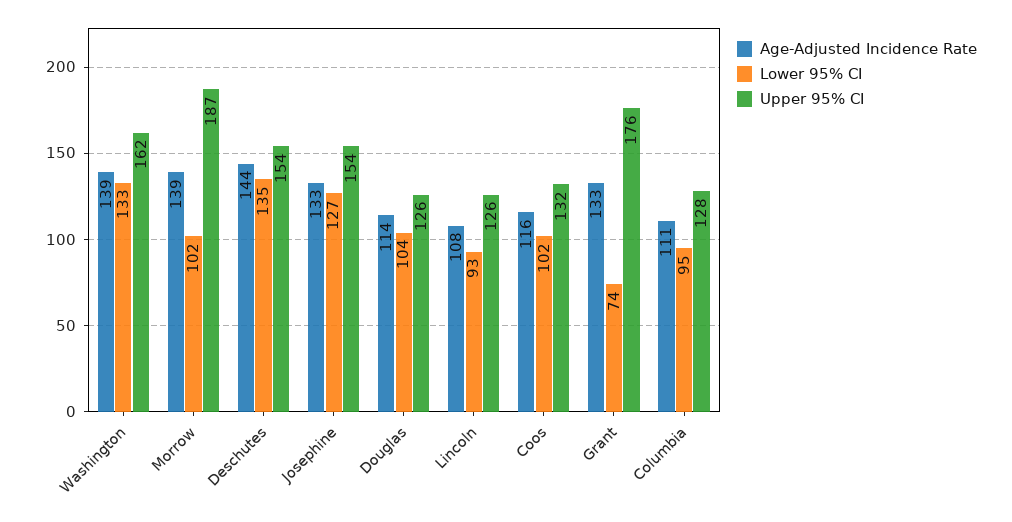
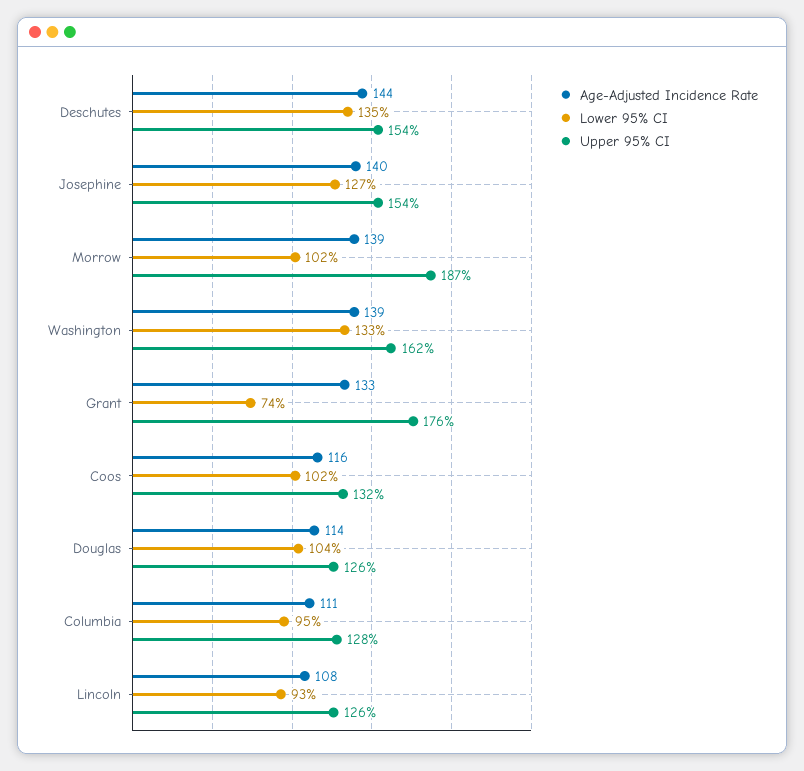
Age-Adjusted Incidence Rate, Josephine: 133 -> 140

